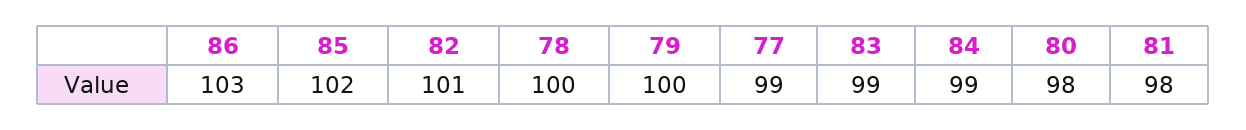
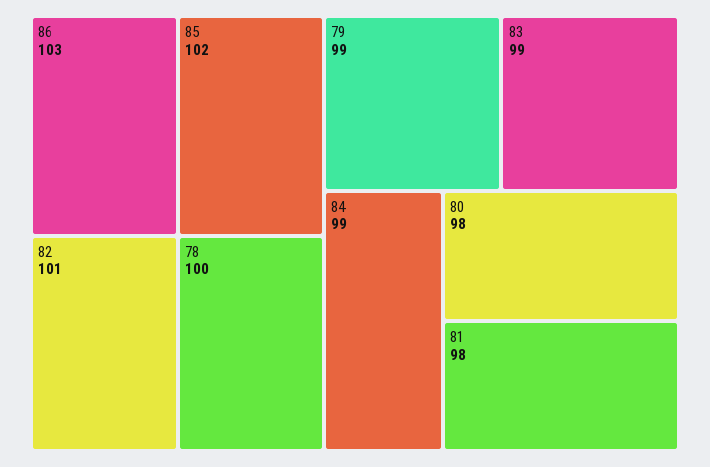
79: 100 -> 99
77: 99 -> none

